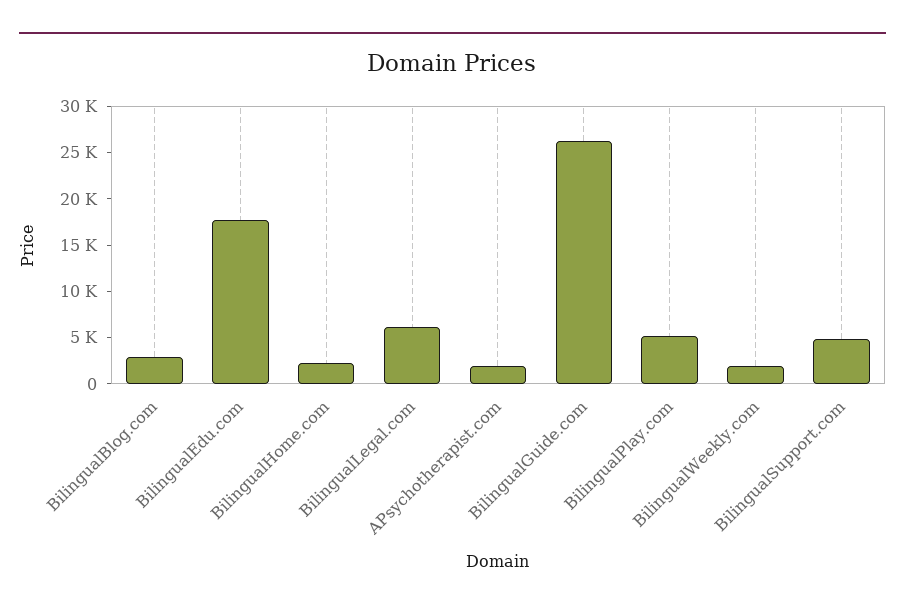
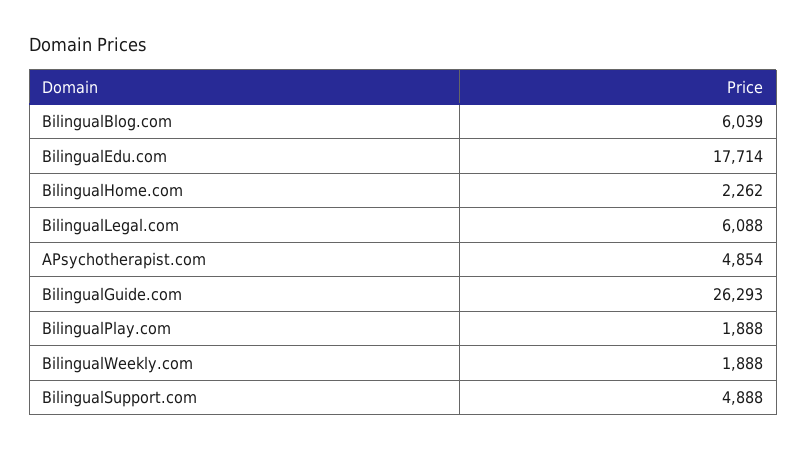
BilingualBlog.com: 3000 -> 6039
APsychotherapist.com: 2000 -> 4854
BilingualPlay.com: 5000 -> 1888

